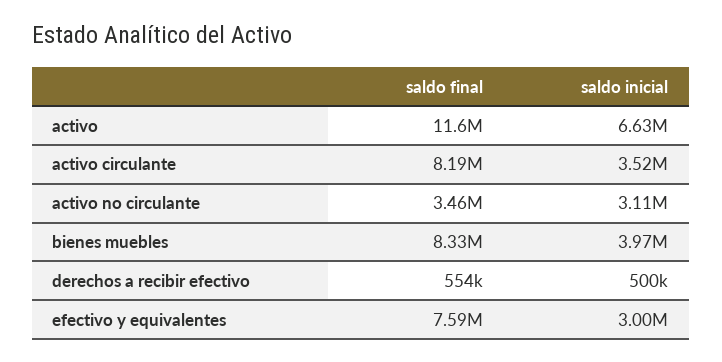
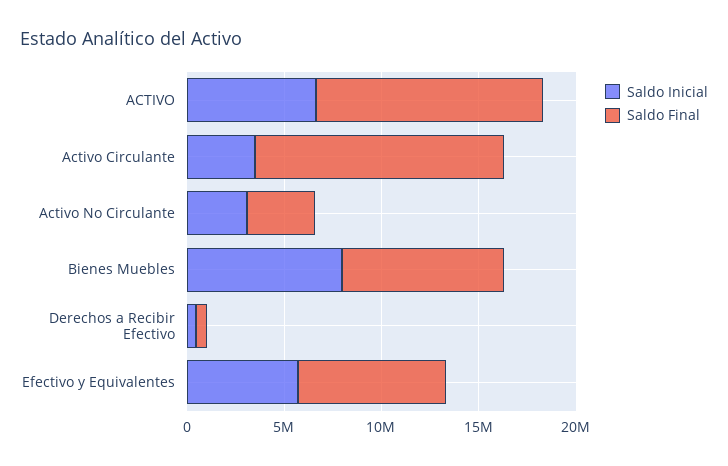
saldo final, activo circulante: 8190000 -> 13000000
saldo inicial, bienes muebles: 3970000 -> 8000000
saldo inicial, efectivo y equivalentes: 3000000 -> 6000000

